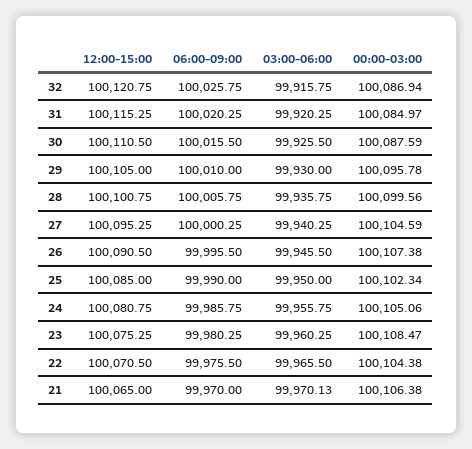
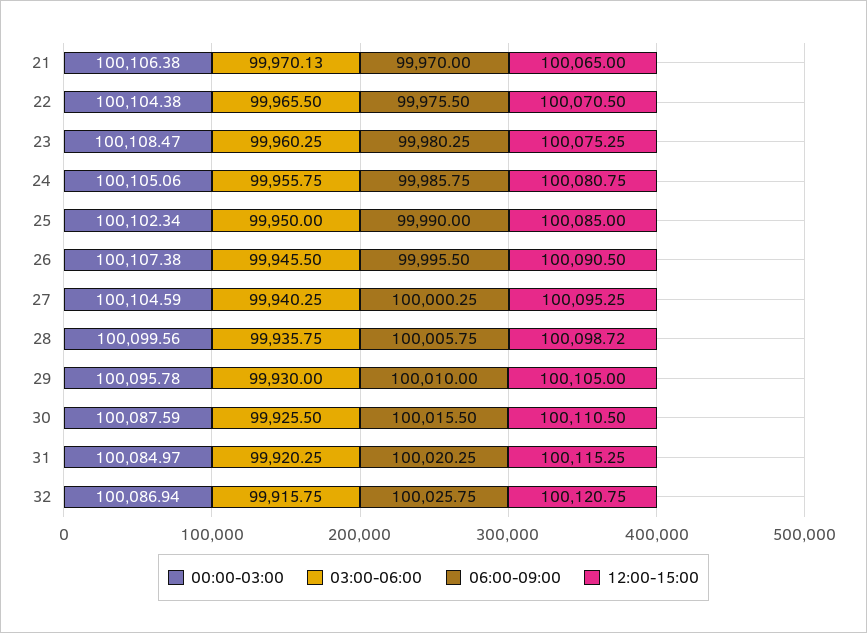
12:00-15:00, 28: 100100.75 -> 100098.72

